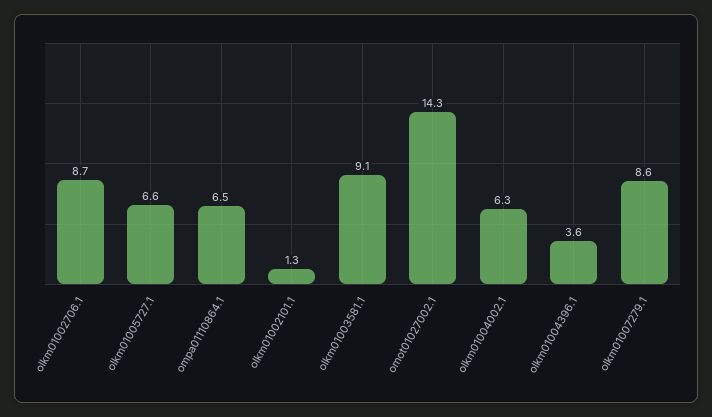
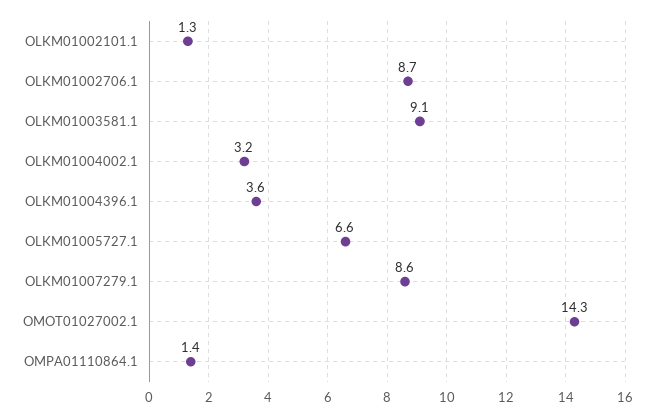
ompa01110864.1: 6.5 -> 1.4
olkm01004002.1: 6.3 -> 3.2

